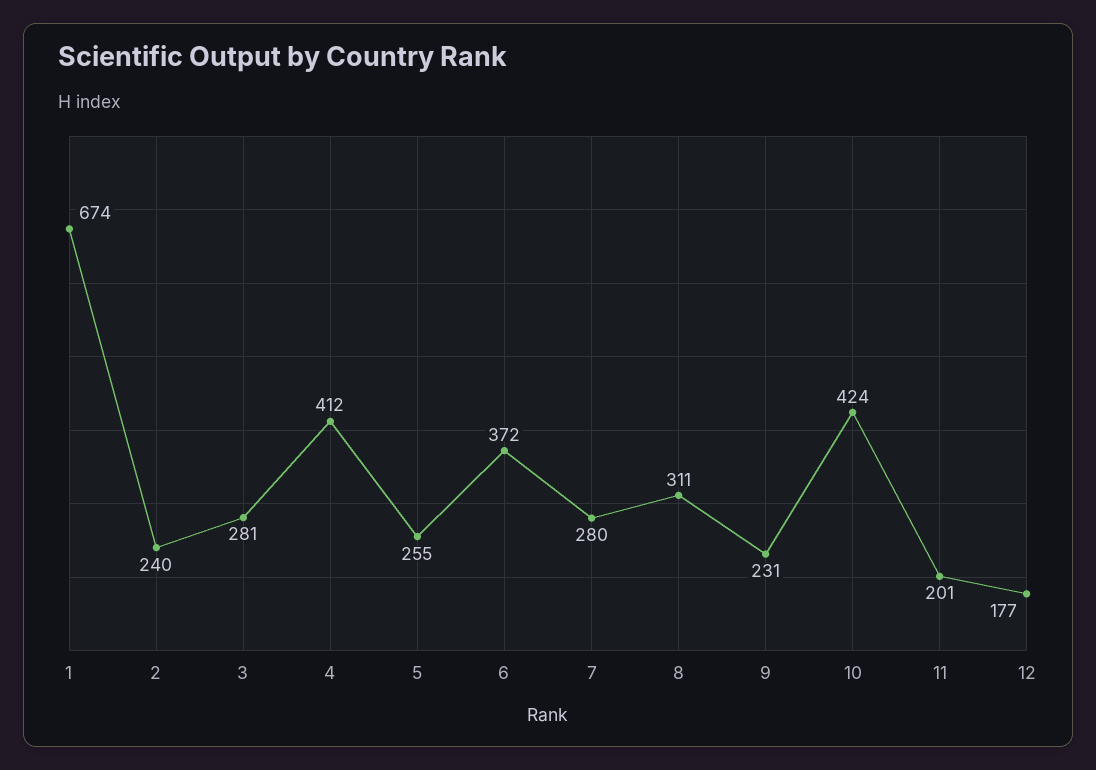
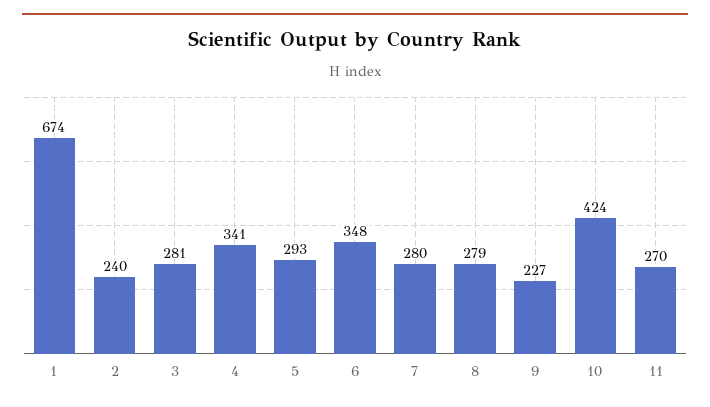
4: 412 -> 341
5: 255 -> 293
6: 372 -> 348
8: 311 -> 279
9: 231 -> 227
11: 201 -> 270
12: 177 -> none

